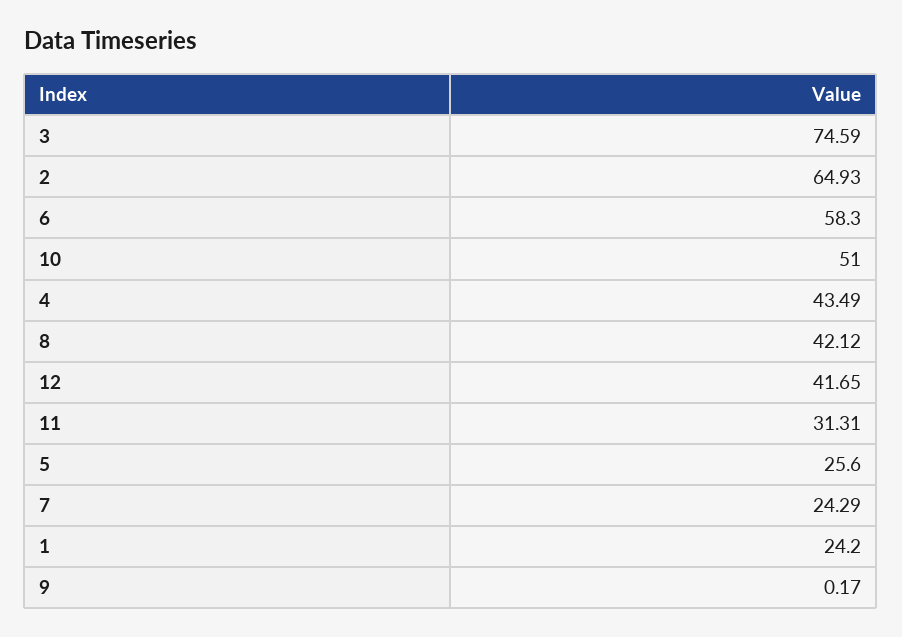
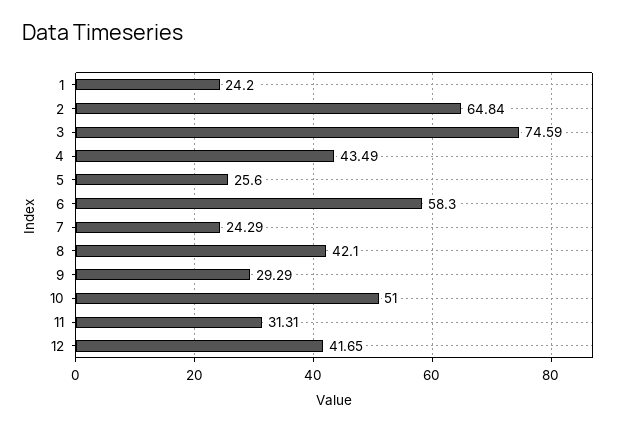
2: 64.93 -> 64.84
8: 42.12 -> 42.1
9: 0.17 -> 29.29

